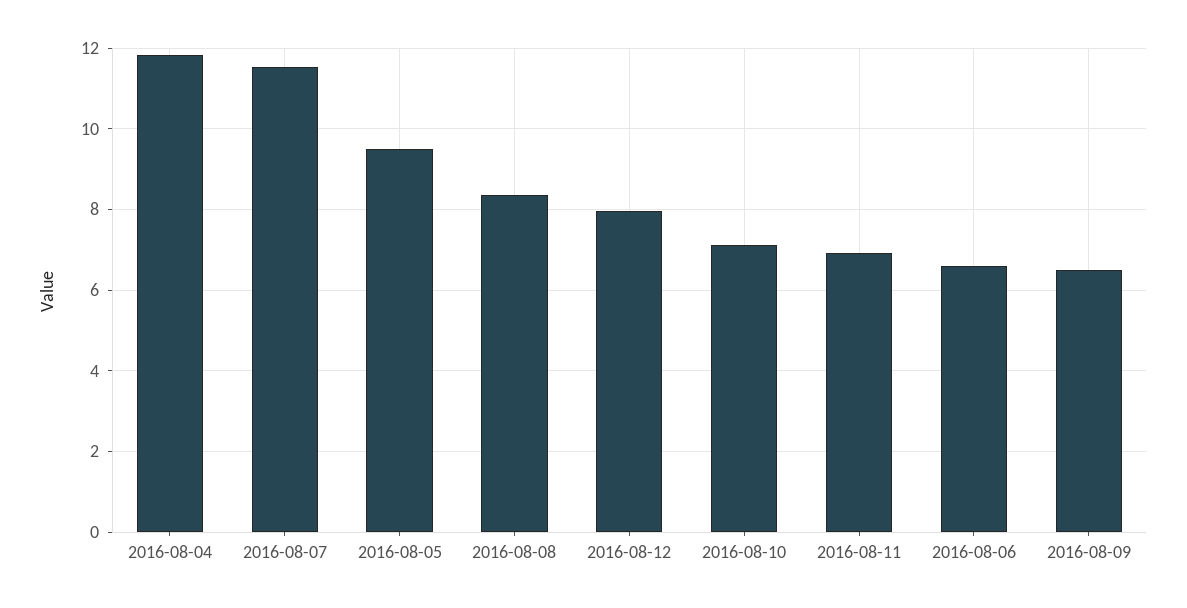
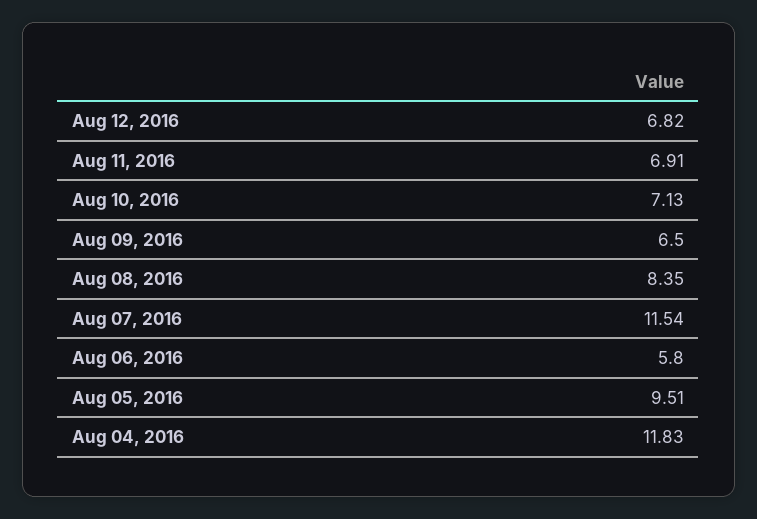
2016-08-12: 8 -> 6.82
2016-08-06: 6.6 -> 5.8

